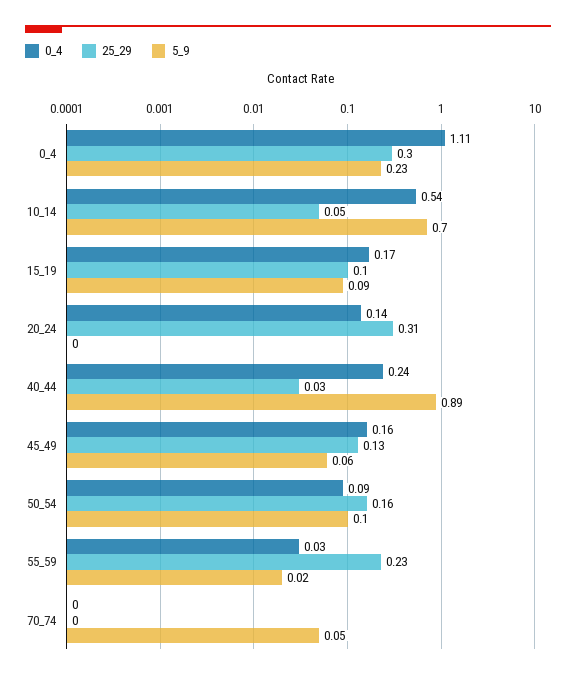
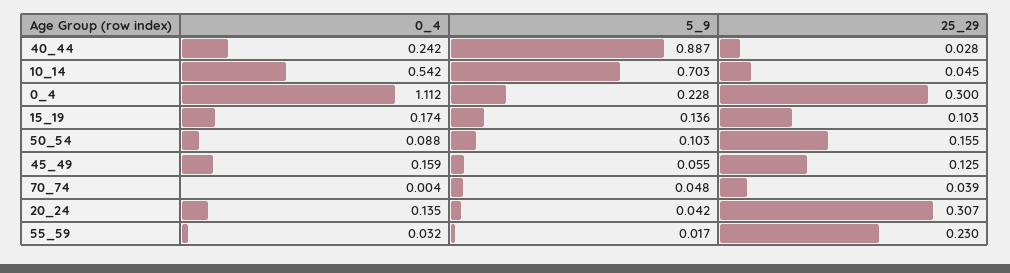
5_9, 15_19: 0.09 -> 0.136
5_9, 20_24: 0 -> 0.042
25_29, 70_74: 0 -> 0.039

